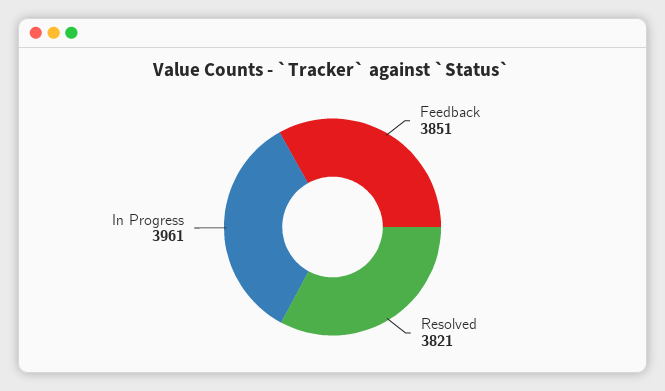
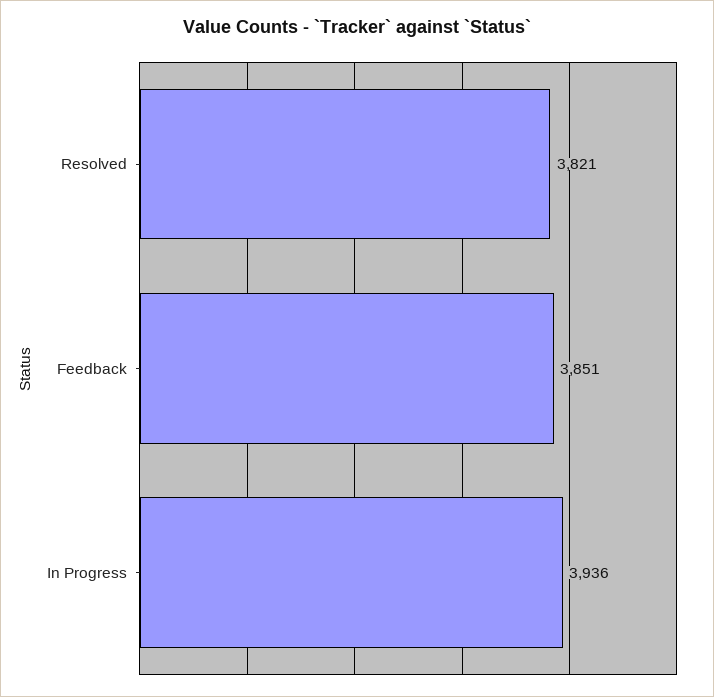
In Progress: 3961 -> 3936

